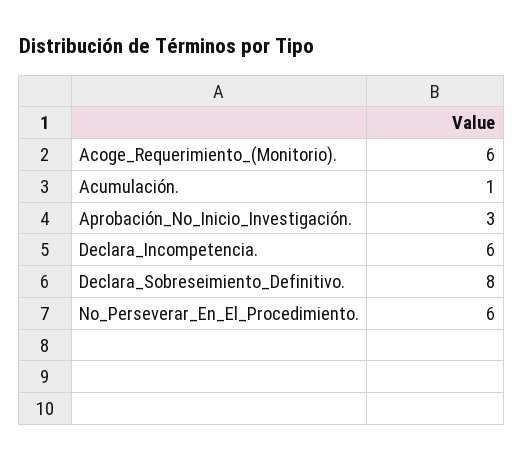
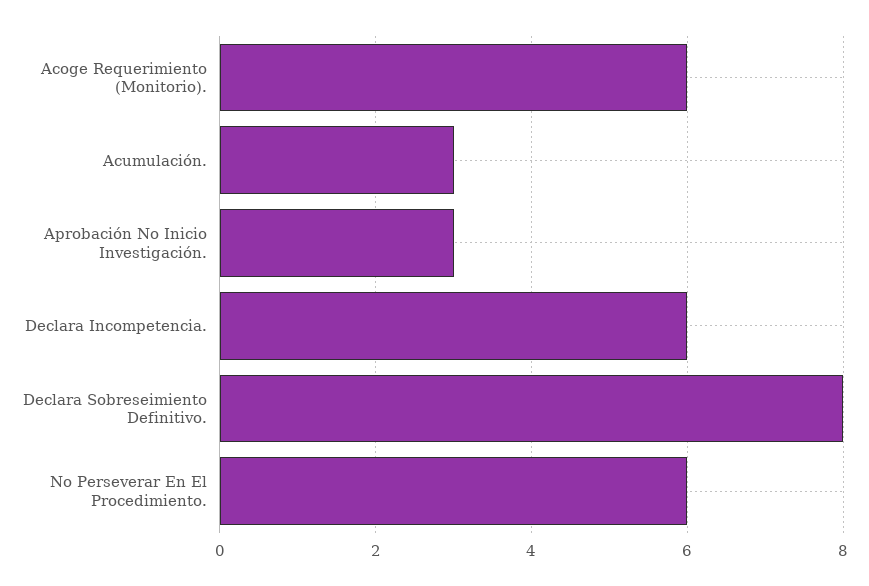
Acumulación.: 1 -> 3

